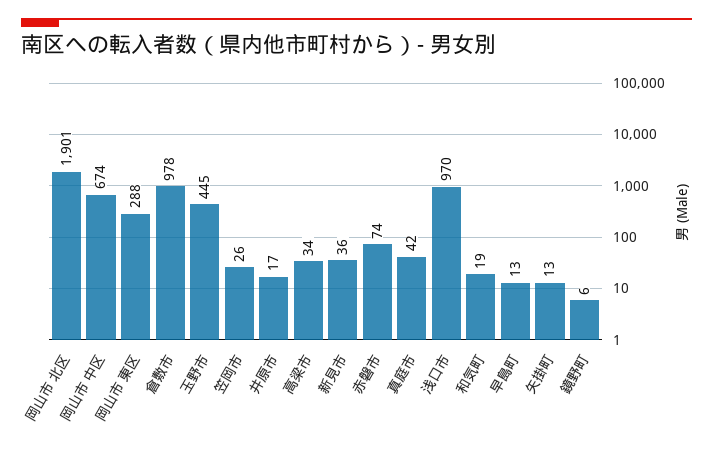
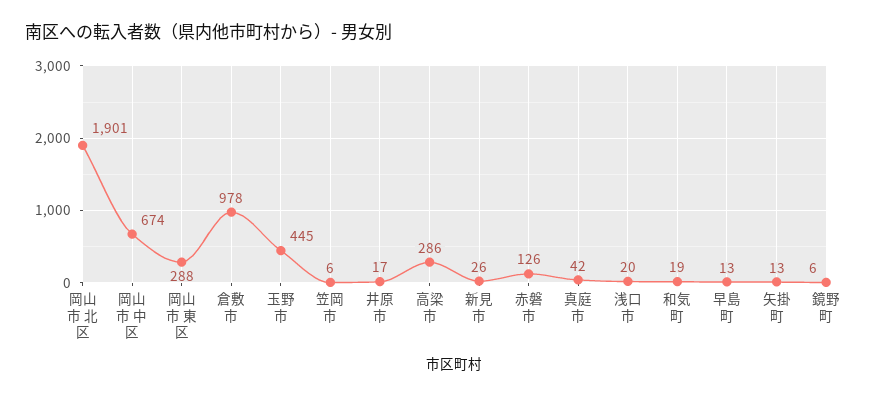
笠岡市: 26 -> 6
高梁市: 34 -> 286
新見市: 36 -> 26
赤磐市: 74 -> 126
浅口市: 970 -> 20

